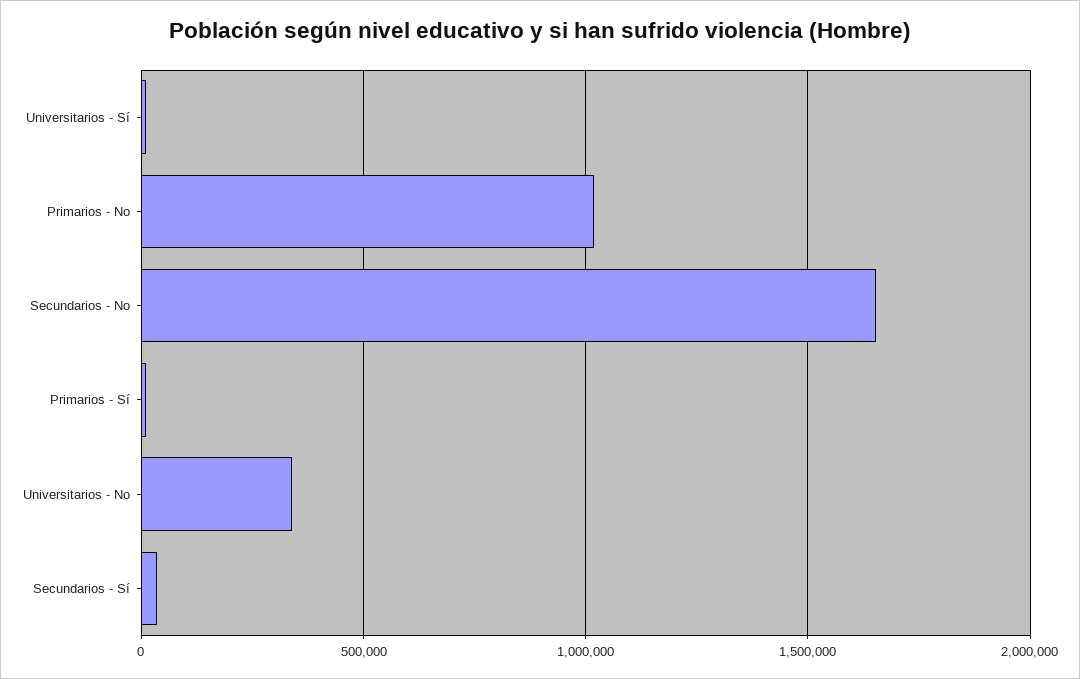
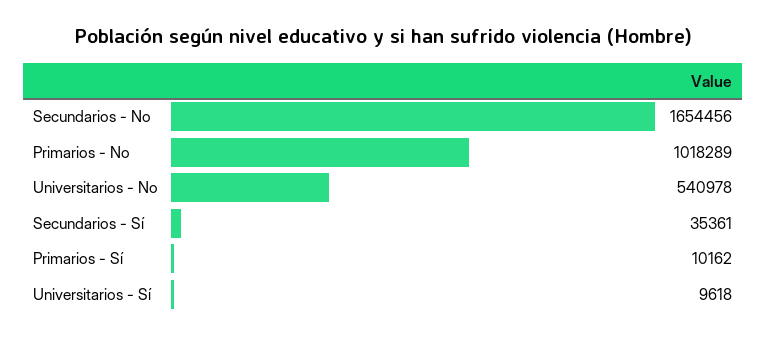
Universitarios - No: 350000 -> 540978

